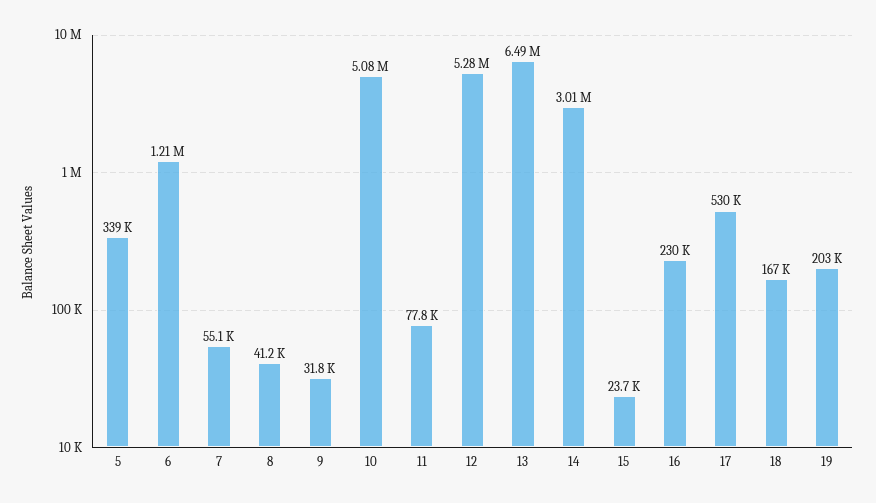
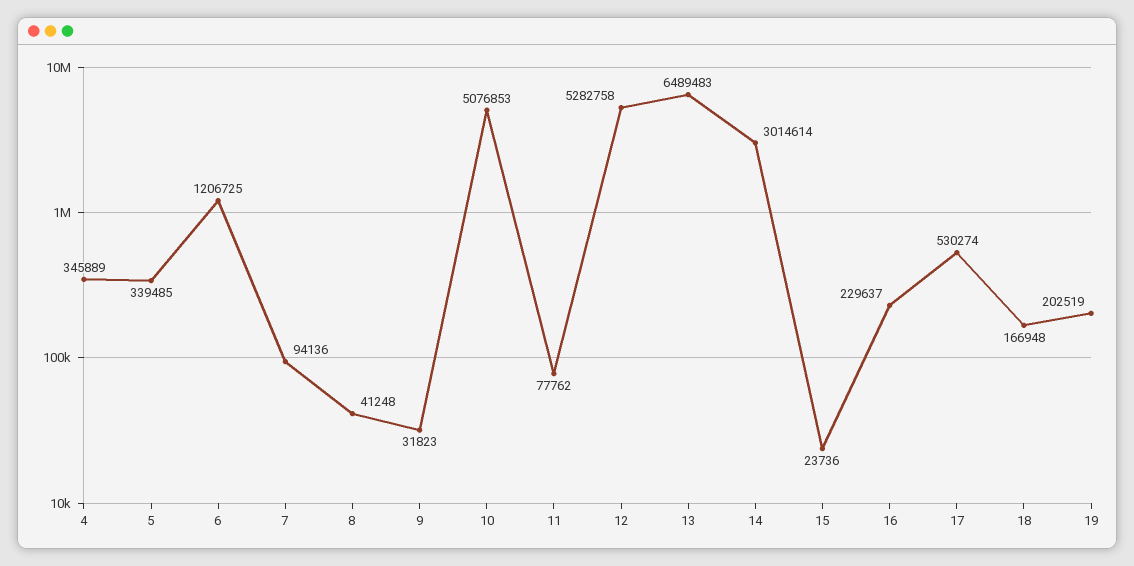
7: 55100 -> 94136
4: none -> 345889

